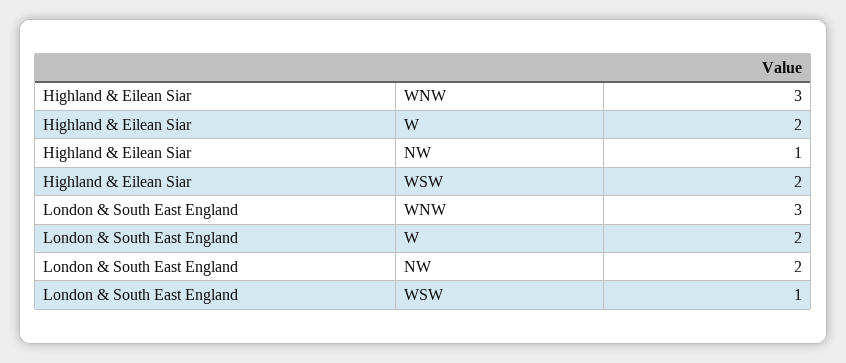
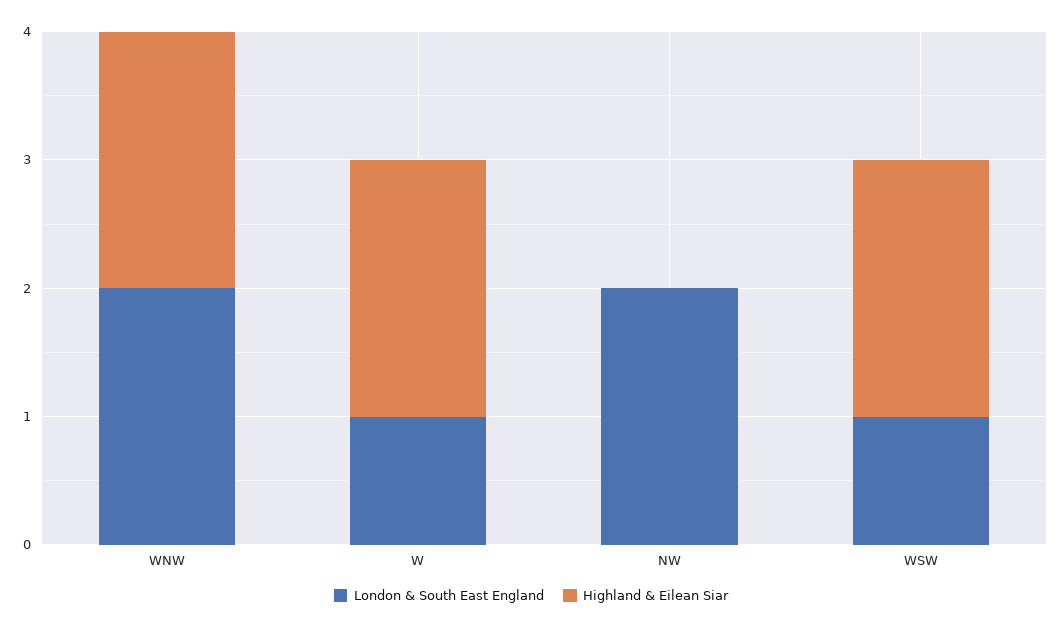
Highland & Eilean Siar, WNW: 3 -> 2
Highland & Eilean Siar, NW: 1 -> 0
London & South East England, WNW: 3 -> 2
London & South East England, W: 2 -> 1

